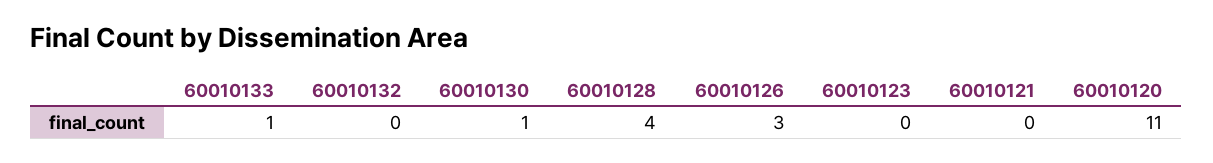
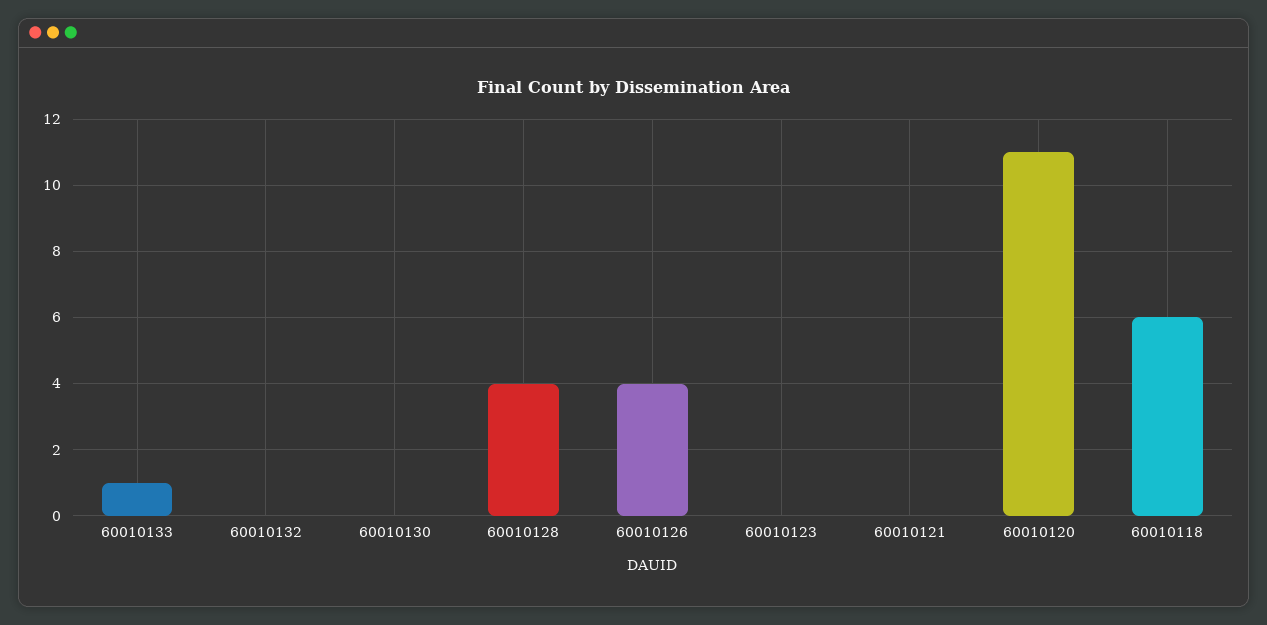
60010130: 1 -> 0
60010126: 3 -> 4
60010118: none -> 6

